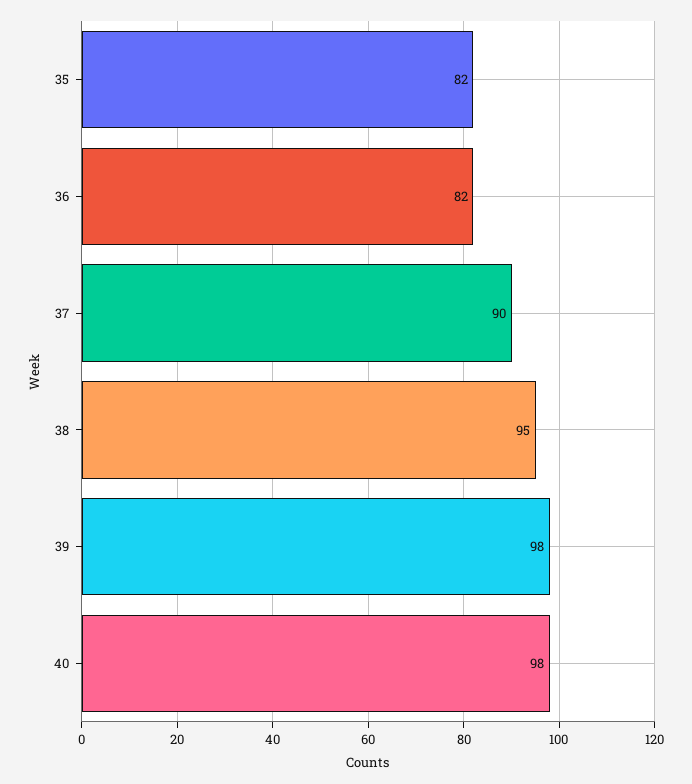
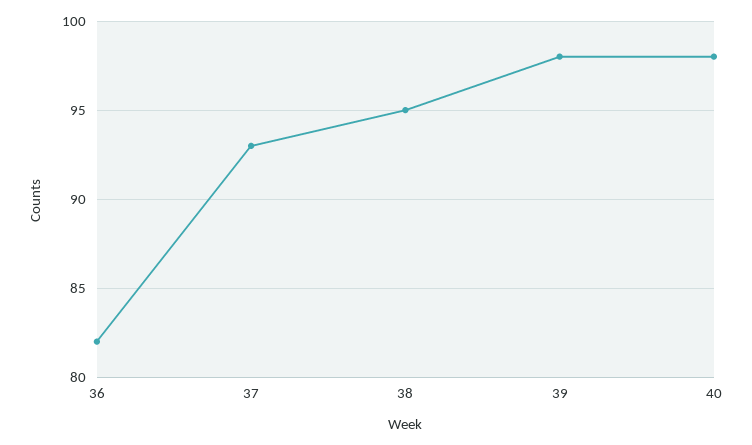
35: 82 -> none
37: 90 -> 93

